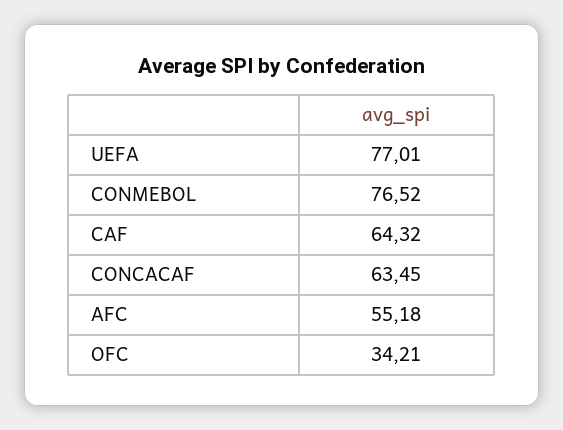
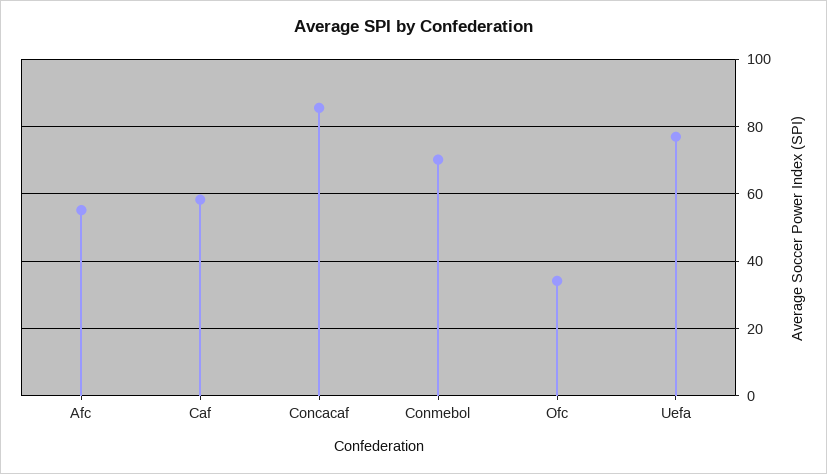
CONMEBOL: 76.52 -> 70
CAF: 64.32 -> 58
CONCACAF: 63.45 -> 86

